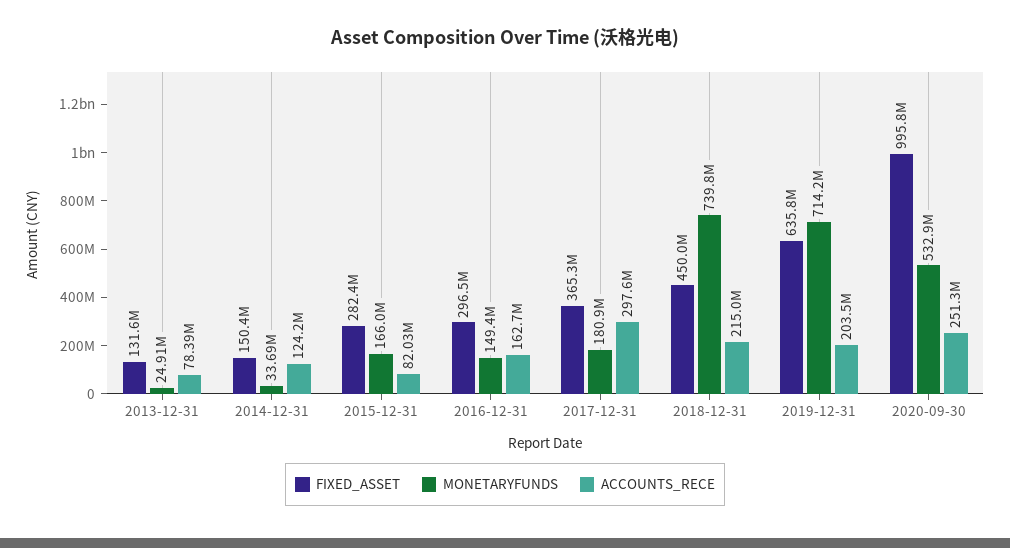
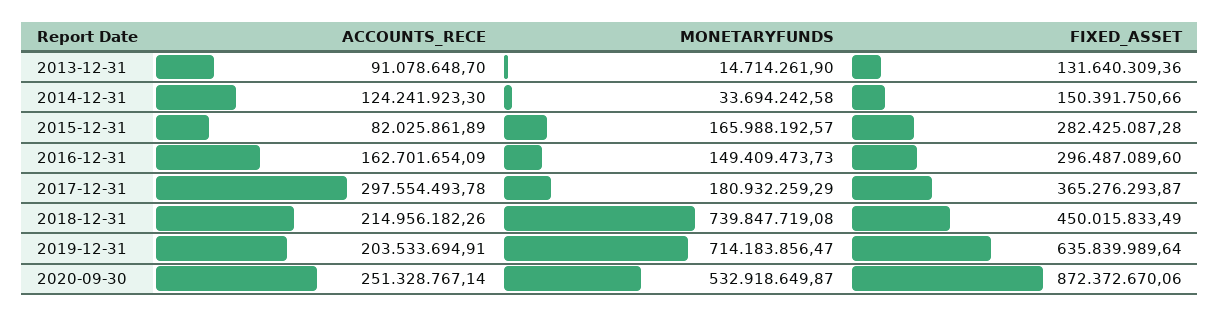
MONETARYFUNDS, 2013-12-31: 24910000 -> 14714261.9
ACCOUNTS_RECE, 2013-12-31: 78390000 -> 91078648.7
FIXED_ASSET, 2020-09-30: 995800000 -> 872372670.06

